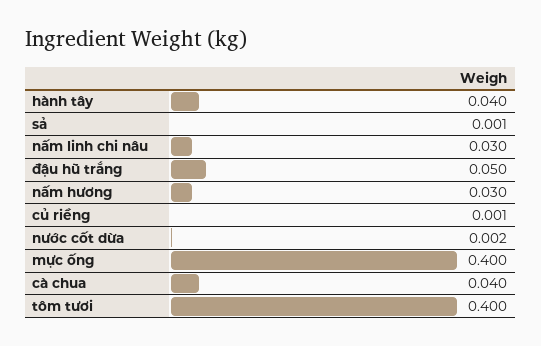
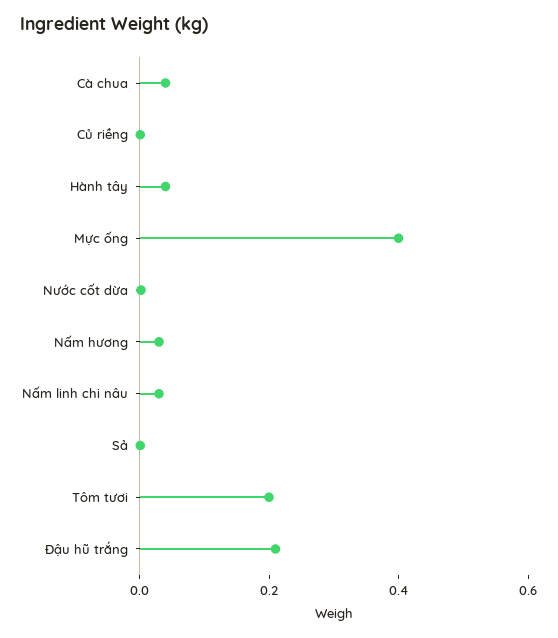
đậu hũ trắng: 0.05 -> 0.2
tôm tươi: 0.4 -> 0.2

